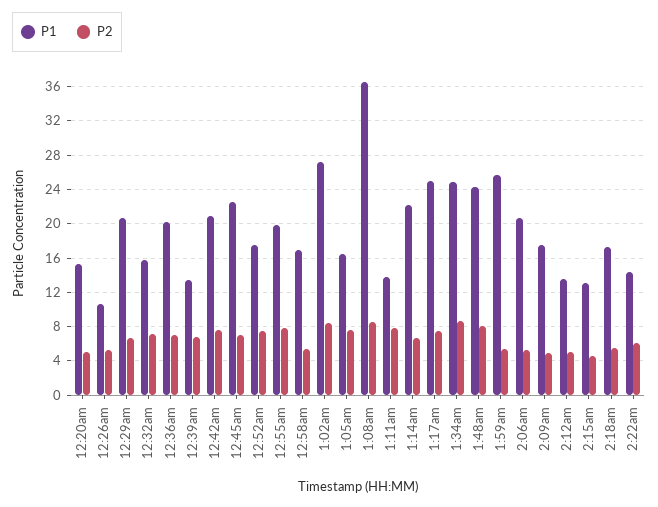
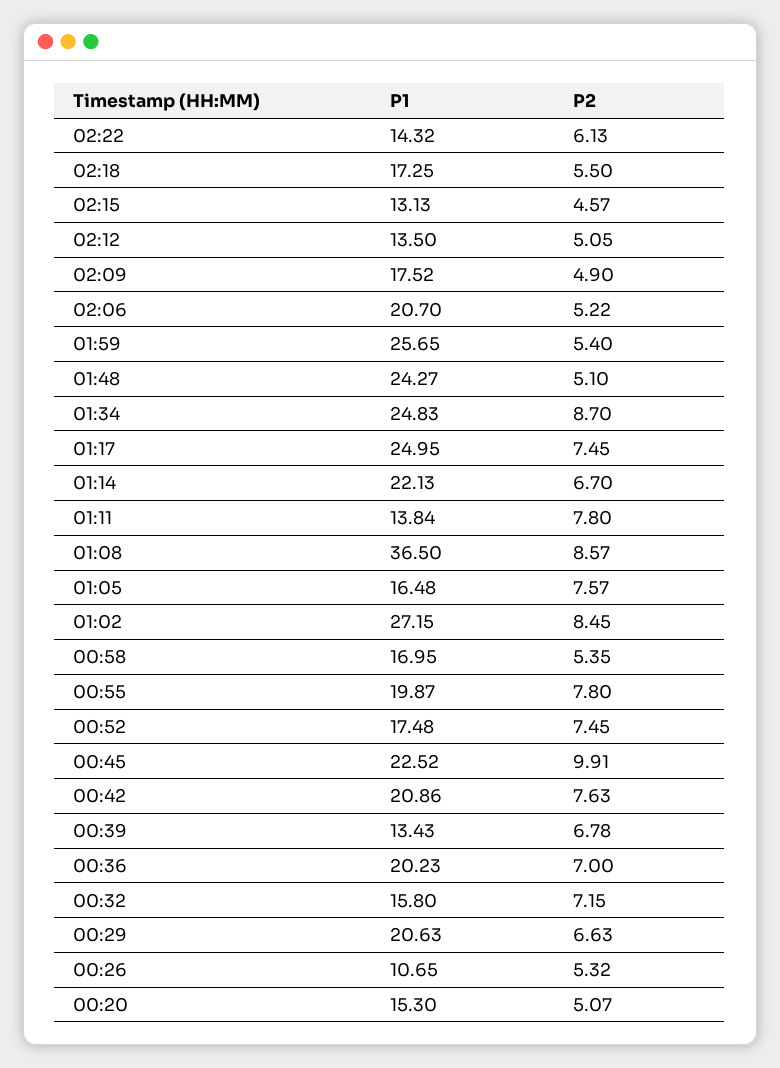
P2, 12:45am: 7 -> 9.91
P2, 1:48am: 8 -> 5.1

